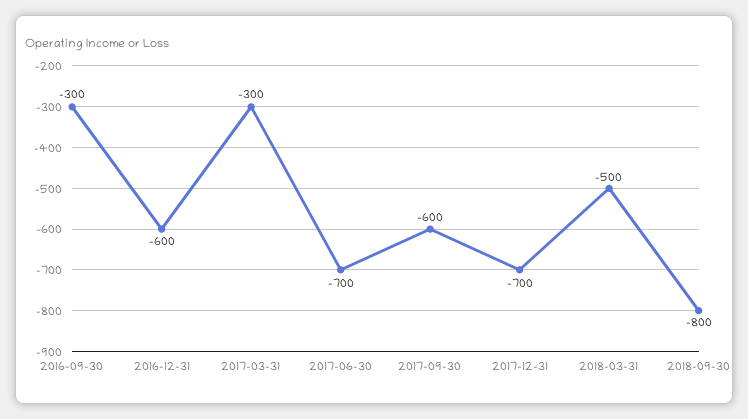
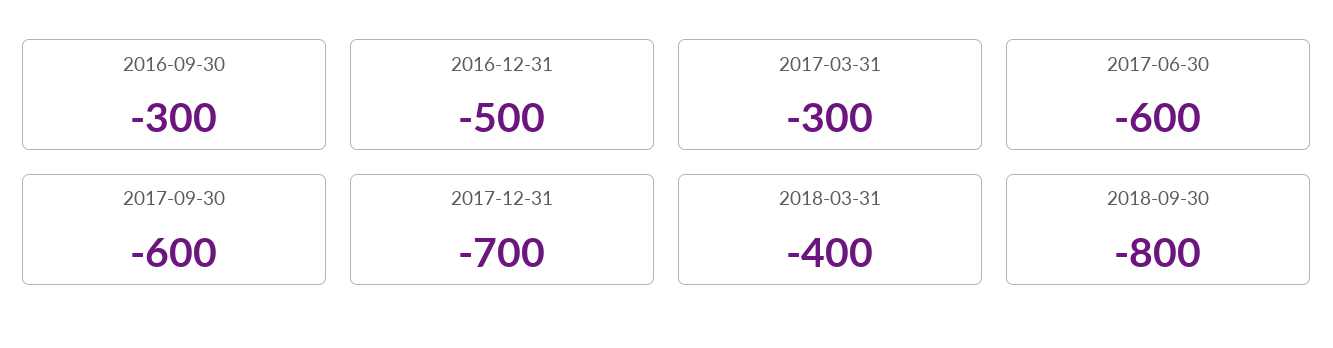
2016-12-31: -600 -> -500
2017-06-30: -700 -> -600
2018-03-31: -500 -> -400

